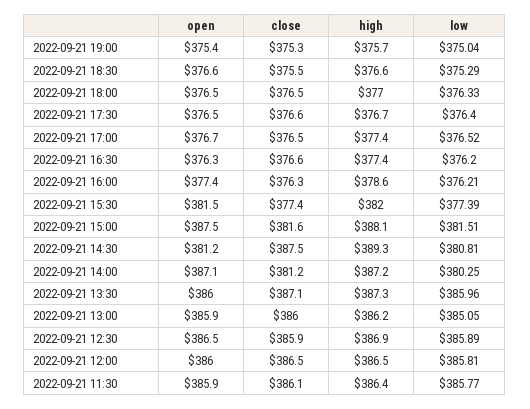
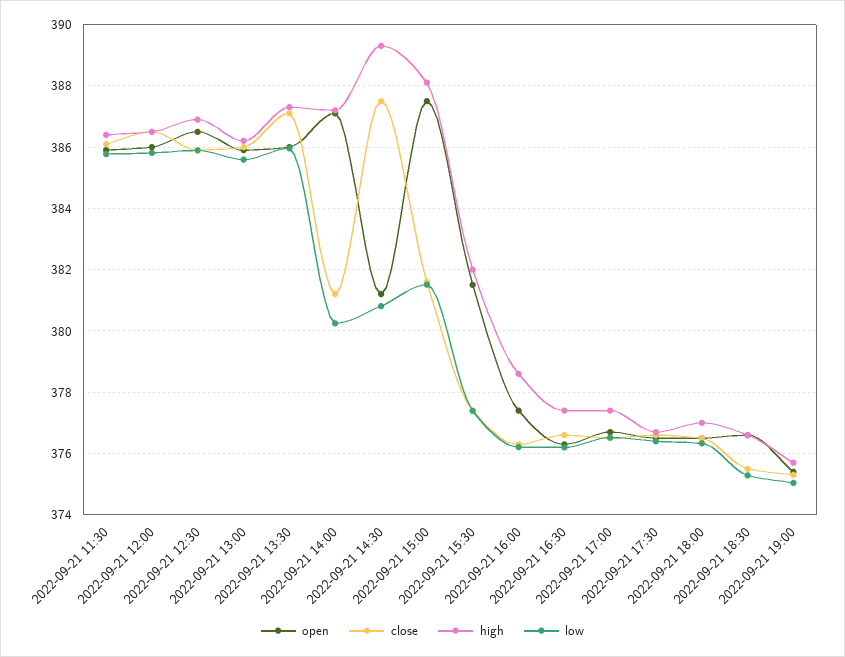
low, 2022-09-21 13:00: 385.05 -> 385.6

